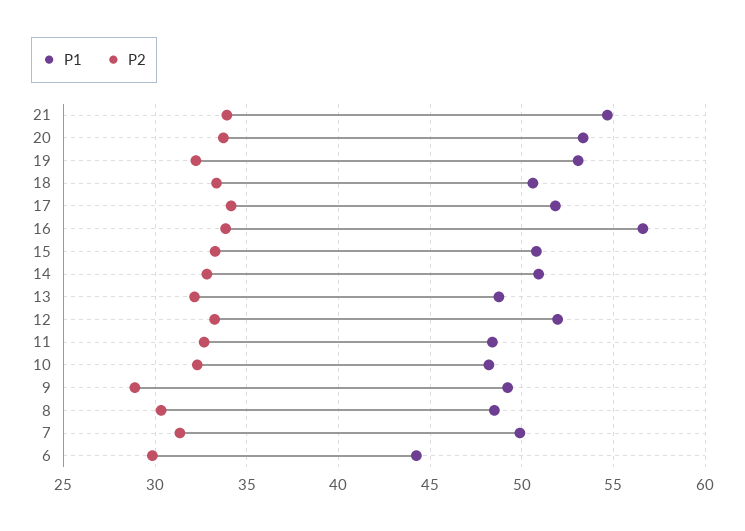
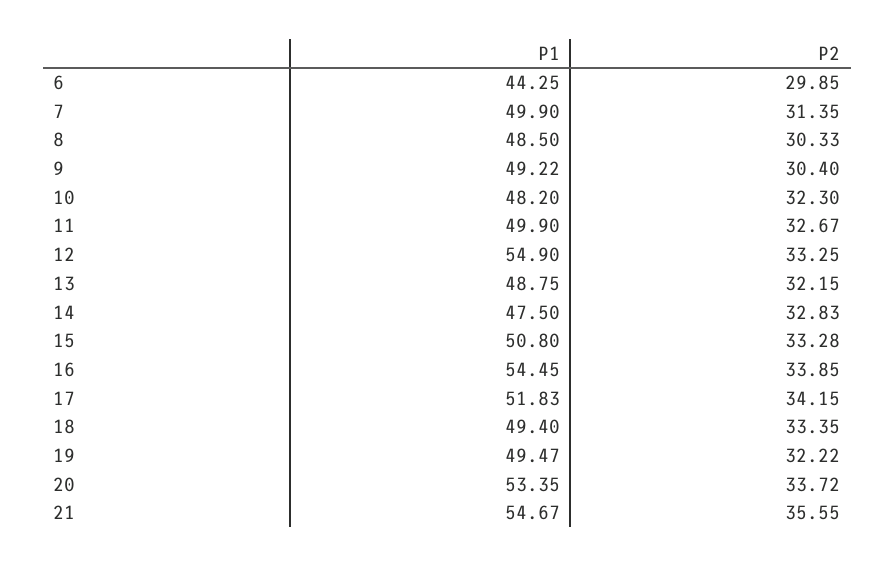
P2, 21: 34 -> 35.55
P1, 19: 53 -> 49.47
P1, 18: 50.5 -> 49.4
P1, 16: 56.5 -> 54.45
P1, 14: 51 -> 47.5
P1, 12: 52 -> 54.9
P1, 11: 48.5 -> 49.9
P2, 9: 29 -> 30.4

